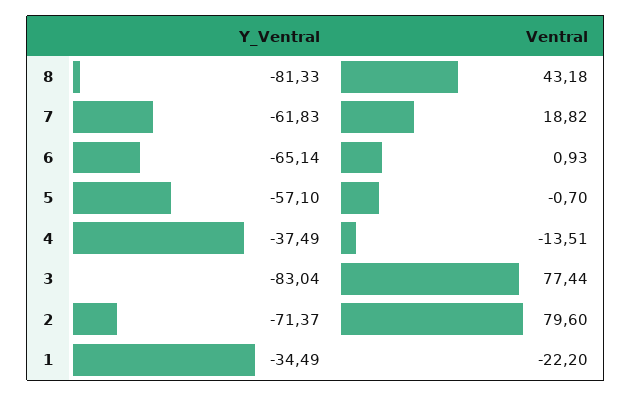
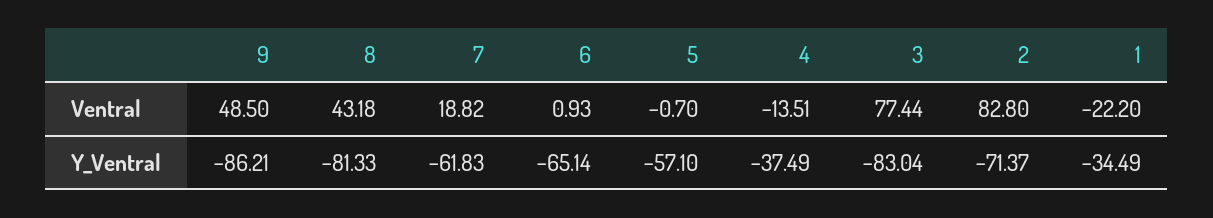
Ventral, 2: 79.6 -> 82.8
Ventral, 9: none -> 48.5
Y_Ventral, 9: none -> -86.21

